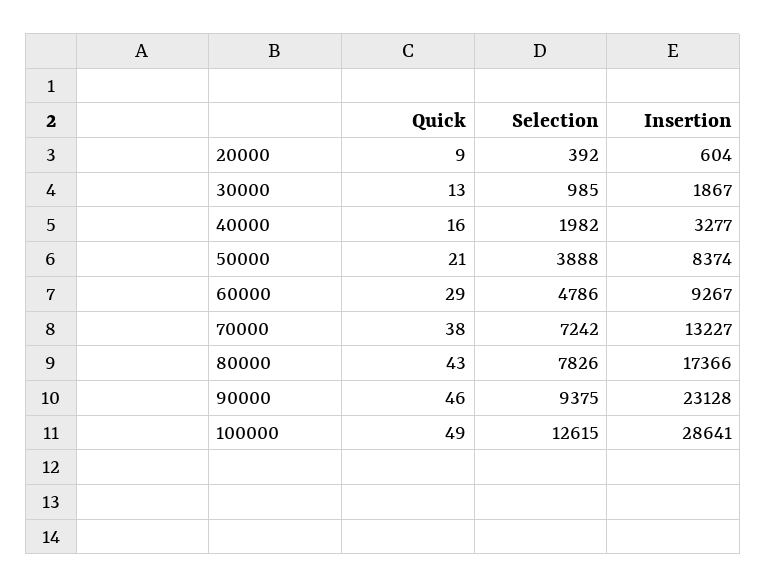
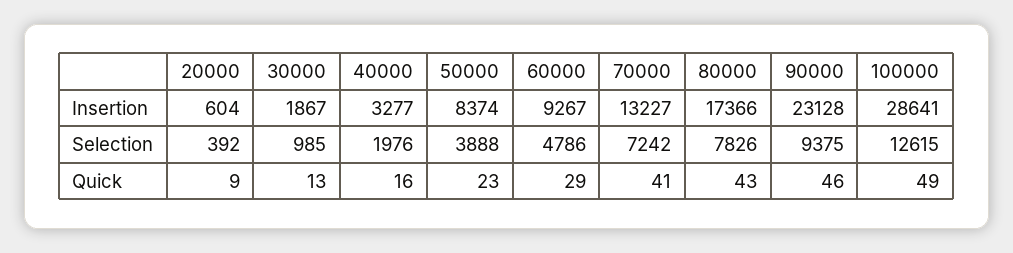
Selection, 40000: 1982 -> 1976
Quick, 50000: 21 -> 23
Quick, 70000: 38 -> 41

